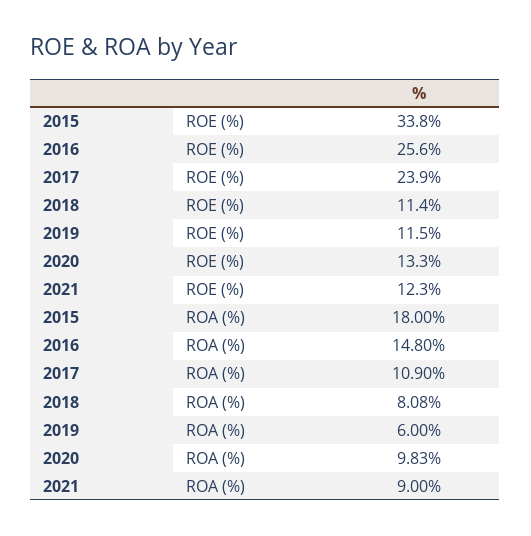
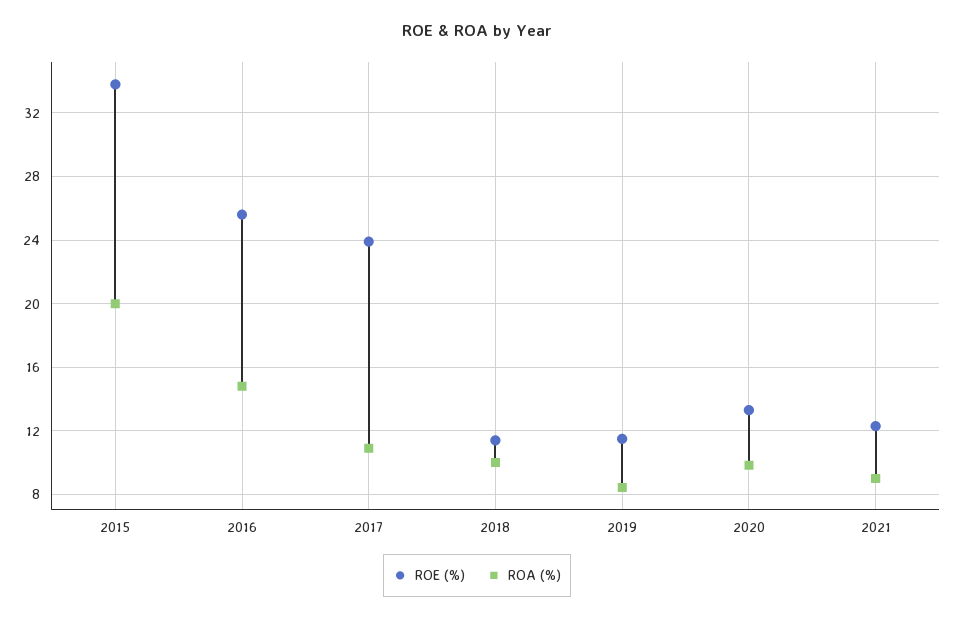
ROA (%), 2015: 18 -> 20
ROA (%), 2018: 8.08 -> 10
ROA (%), 2019: 6 -> 8.5

